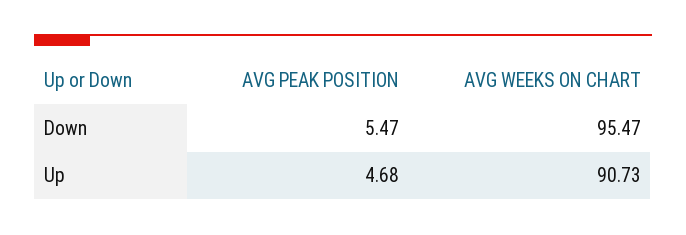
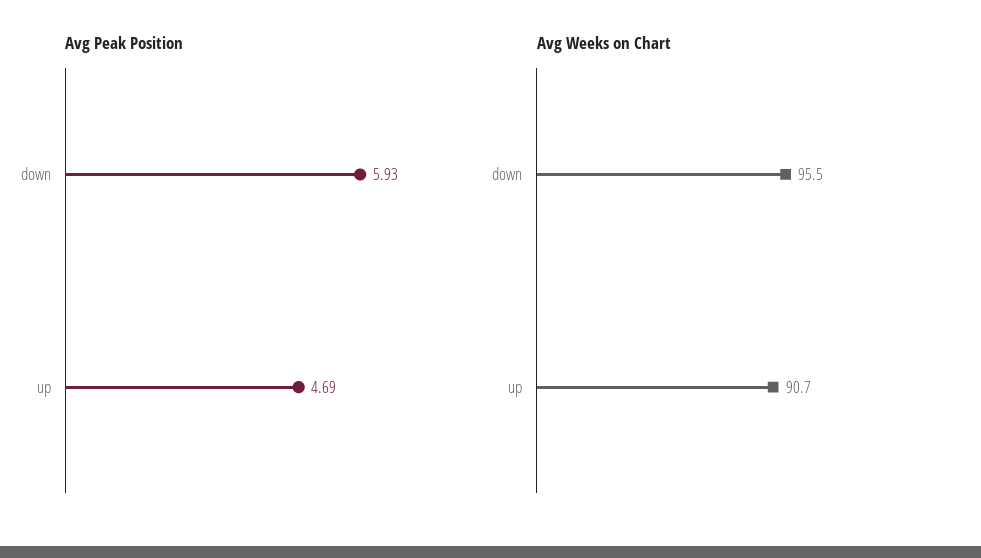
AVG PEAK POSITION, Down: 5.47 -> 5.93
AVG PEAK POSITION, Up: 4.68 -> 4.69

